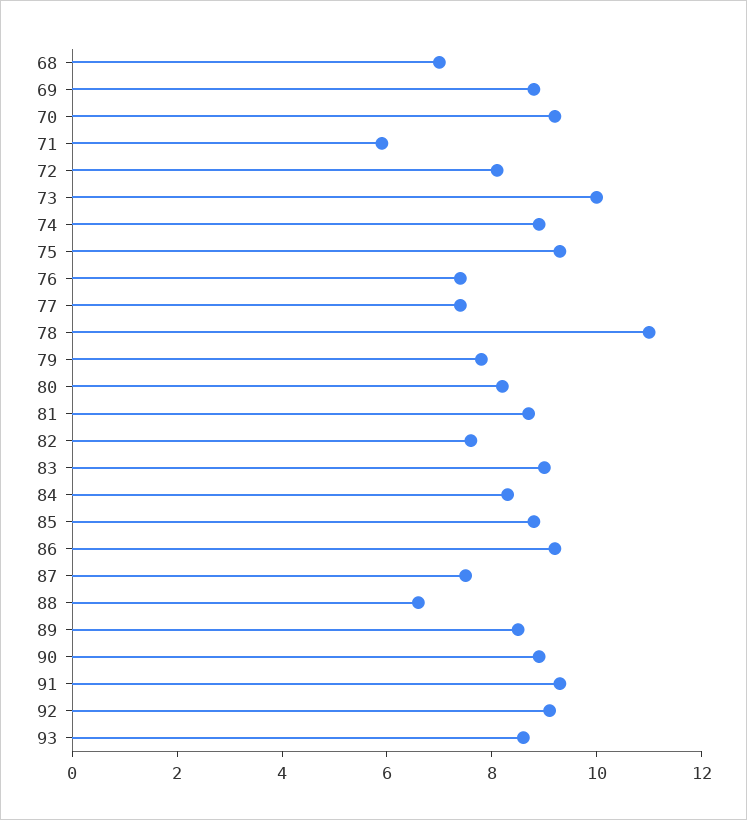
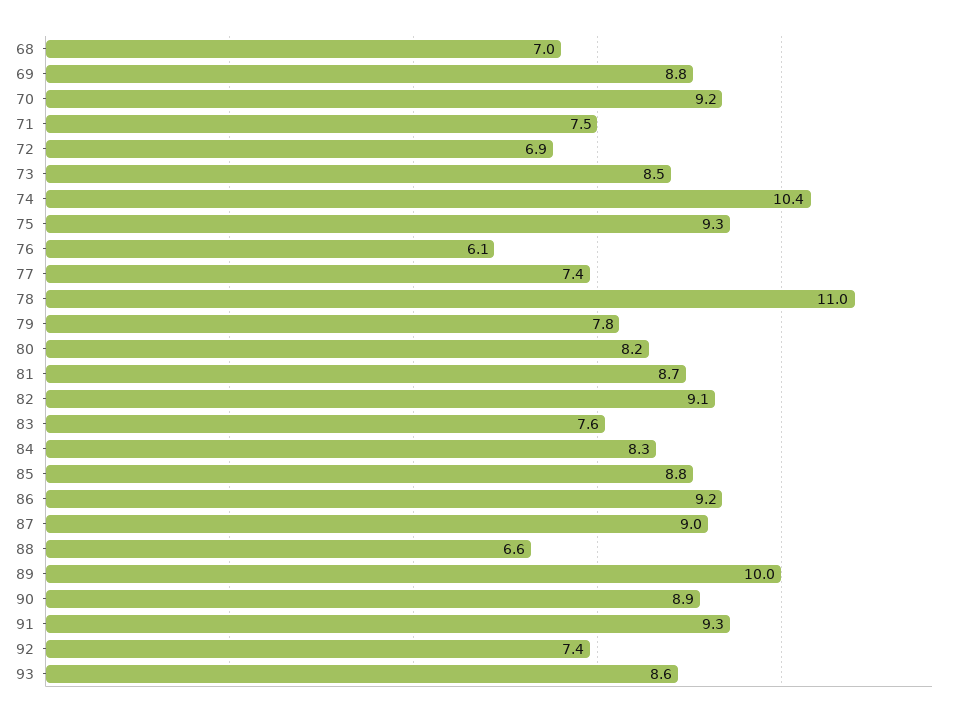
71: 6 -> 7.5
72: 8 -> 6.9
73: 10 -> 8.5
74: 9 -> 10.4
76: 7.5 -> 6.1
82: 7.5 -> 9.1
83: 9 -> 7.6
87: 7.5 -> 9
89: 8.5 -> 10
92: 9 -> 7.4

